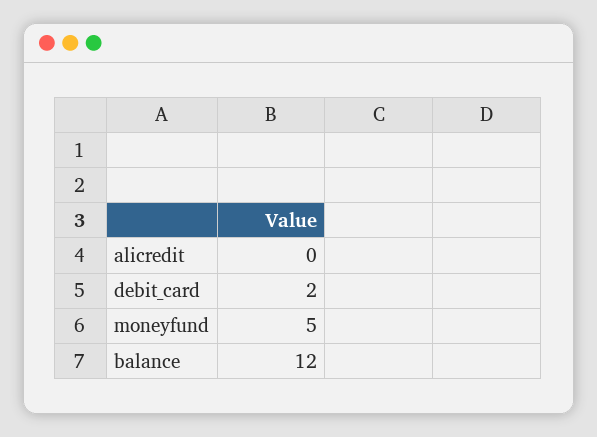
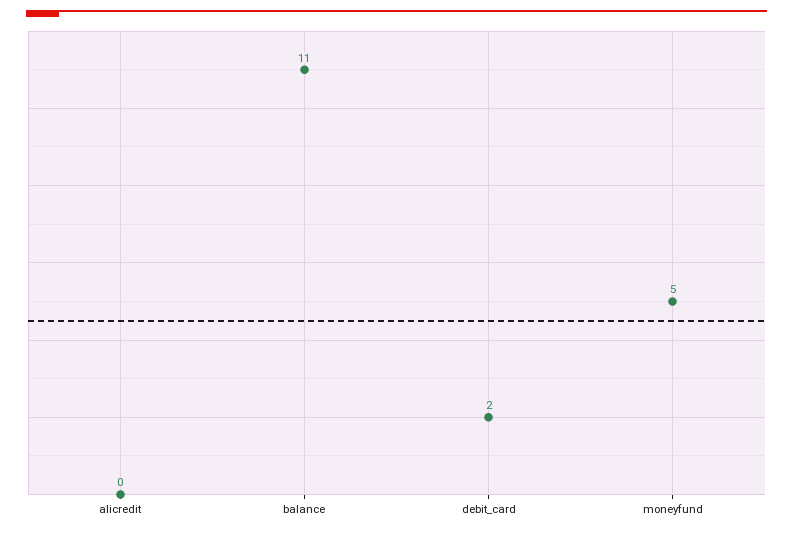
balance: 12 -> 11

